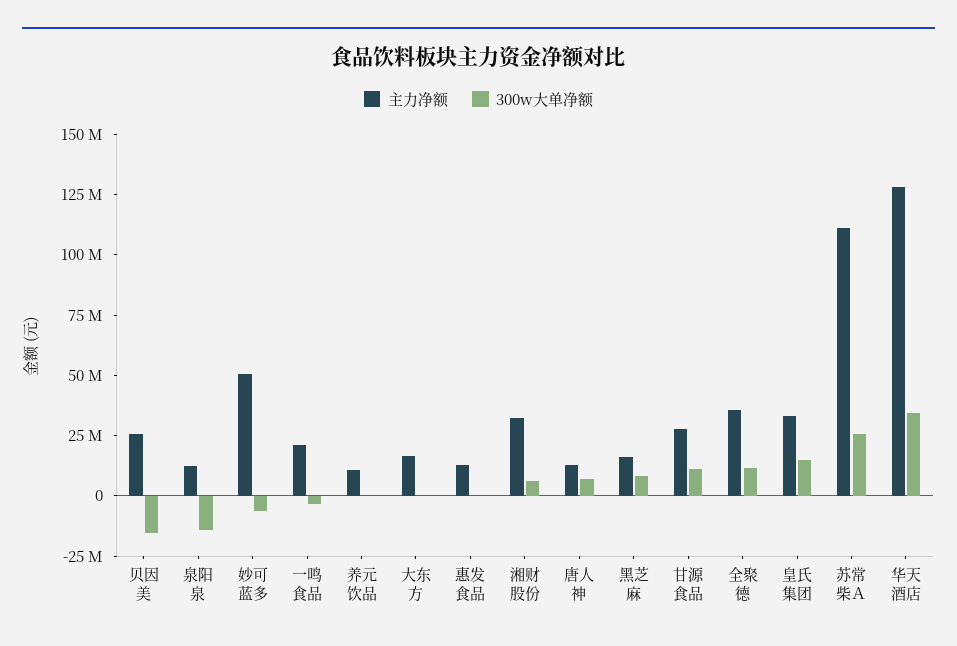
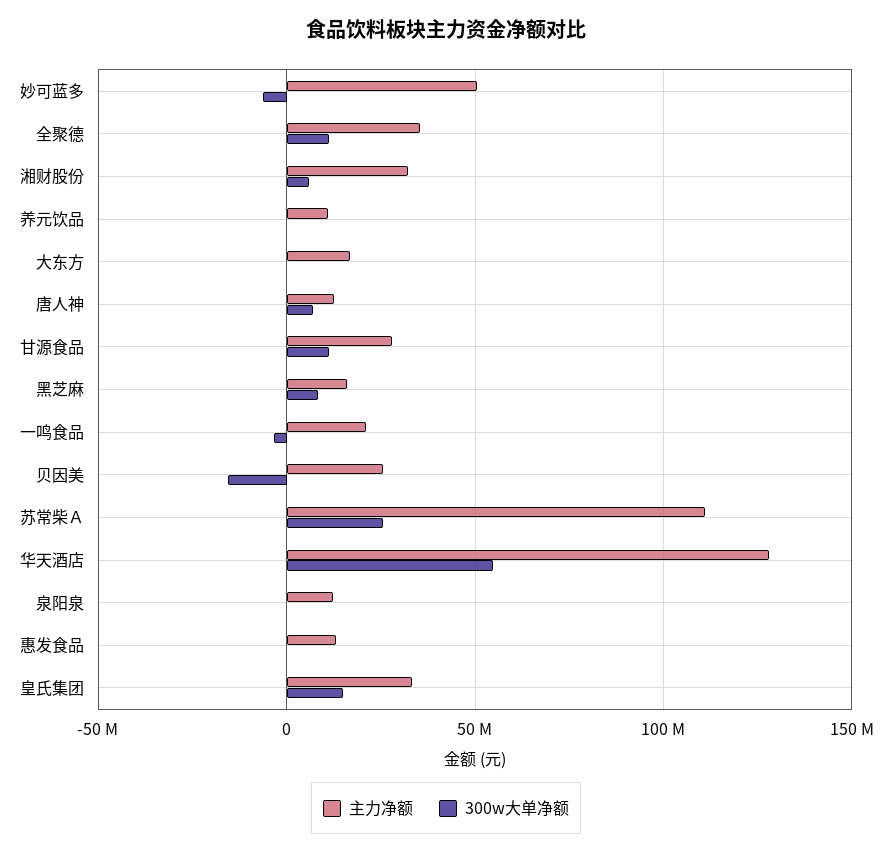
300w大单净额, 泉阳泉: -15000000 -> 0
300w大单净额, 华天酒店: 35000000 -> 55000000

